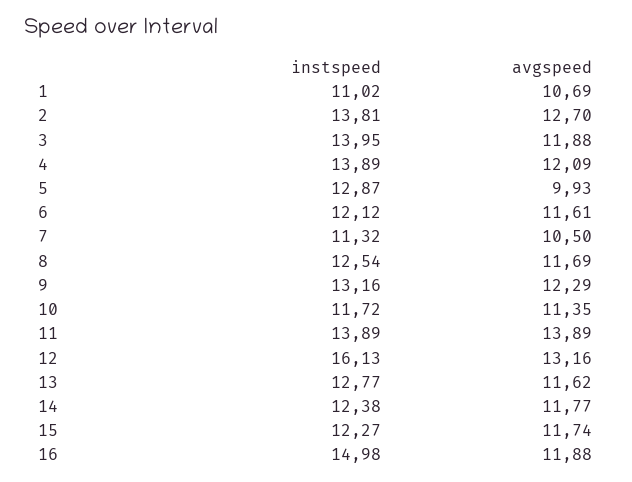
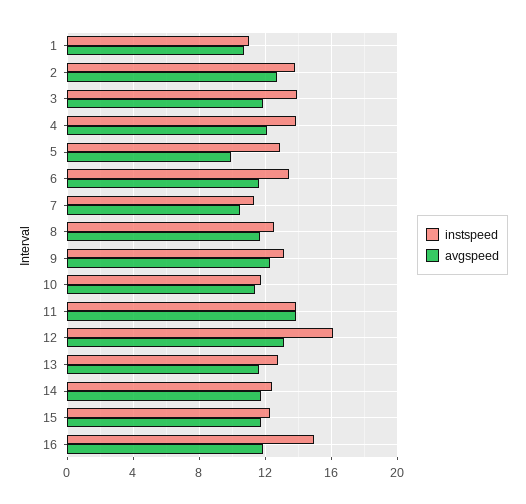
instspeed, 6: 12.12 -> 13.5

